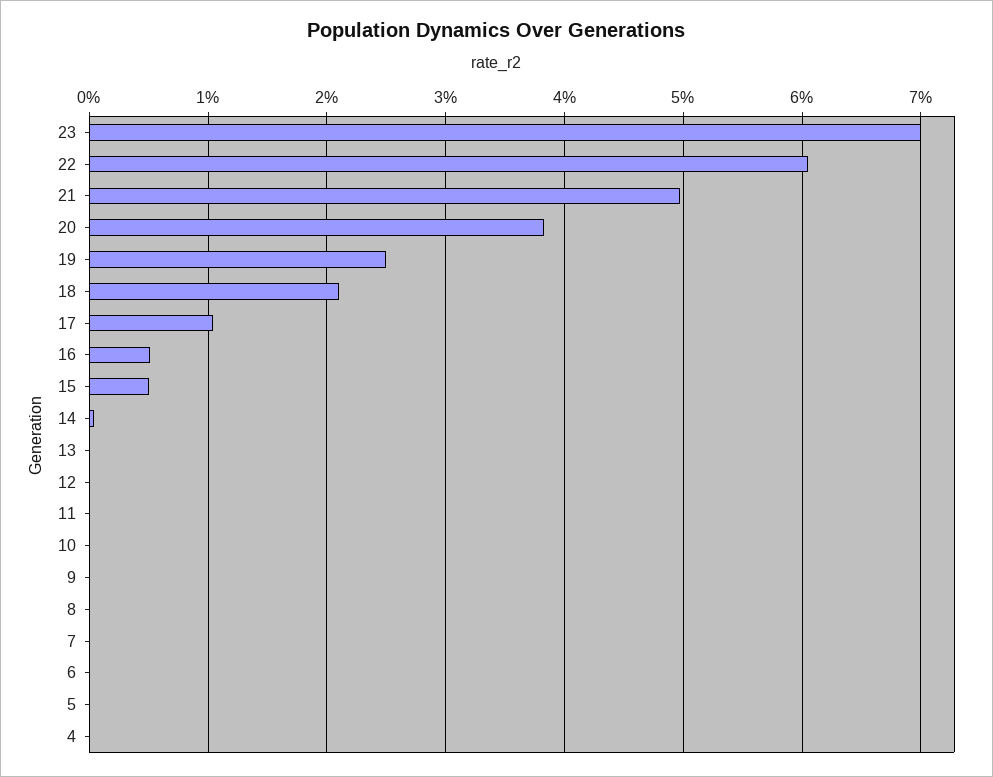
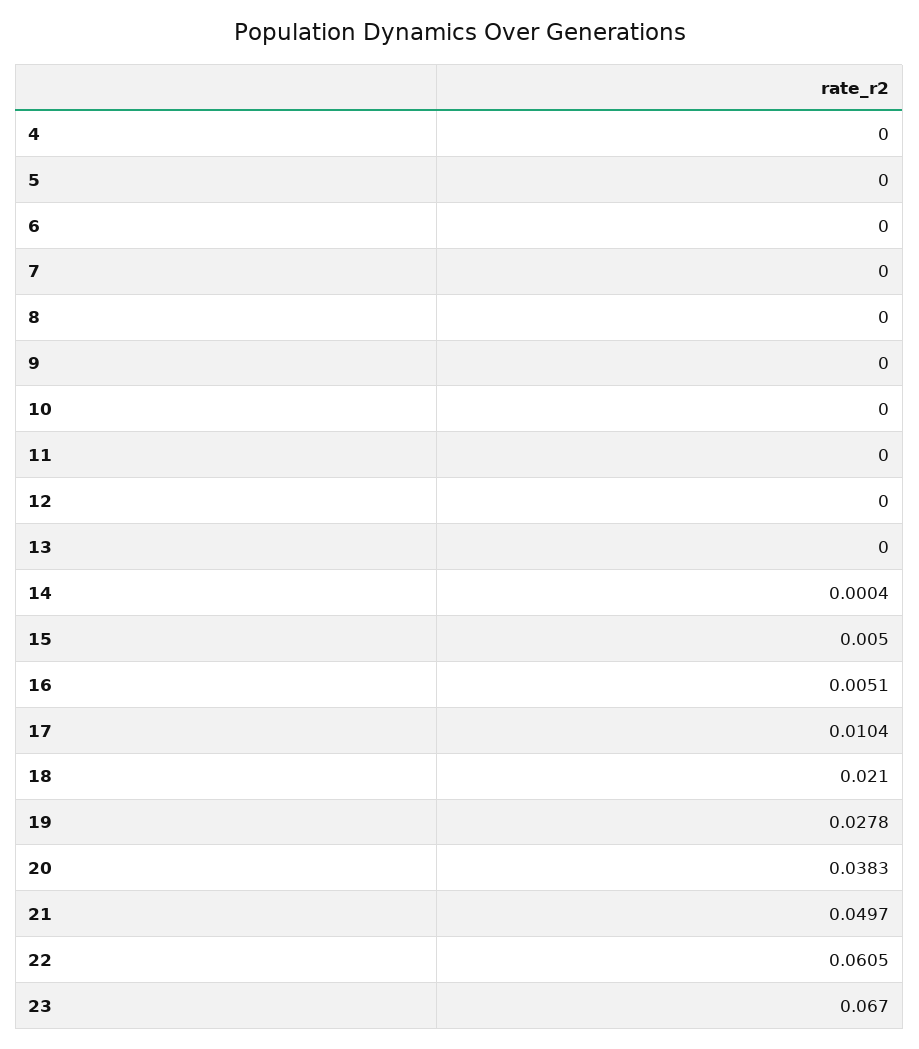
23: 0.07 -> 0.067
19: 0.025 -> 0.0278

